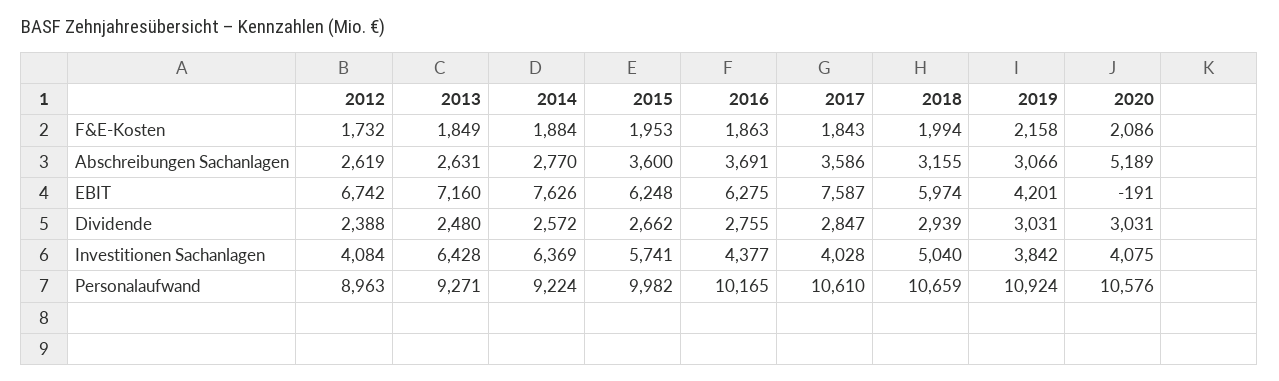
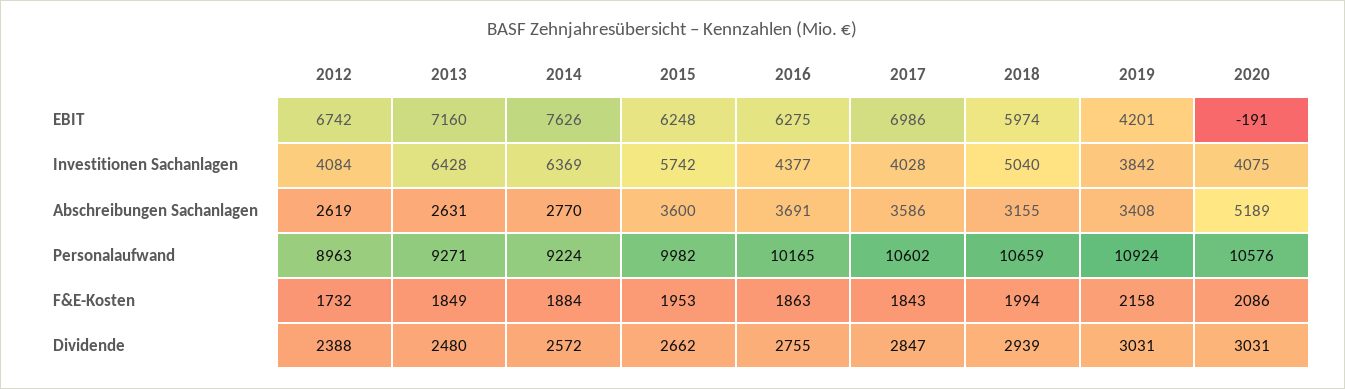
2019, Abschreibungen Sachanlagen: 3066 -> 3408
2017, EBIT: 7587 -> 6986
2015, Investitionen Sachanlagen: 5741 -> 5742
2017, Personalaufwand: 10610 -> 10602

